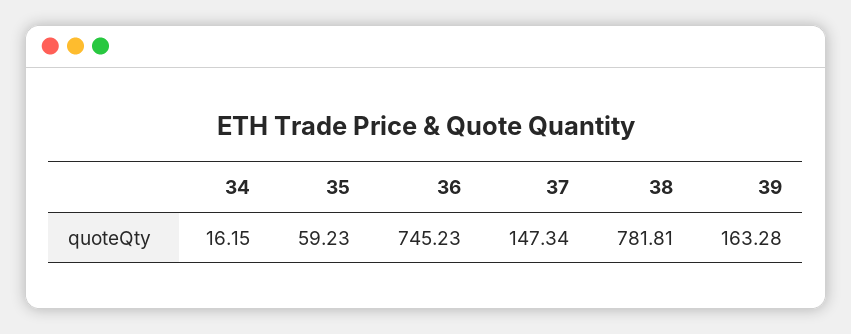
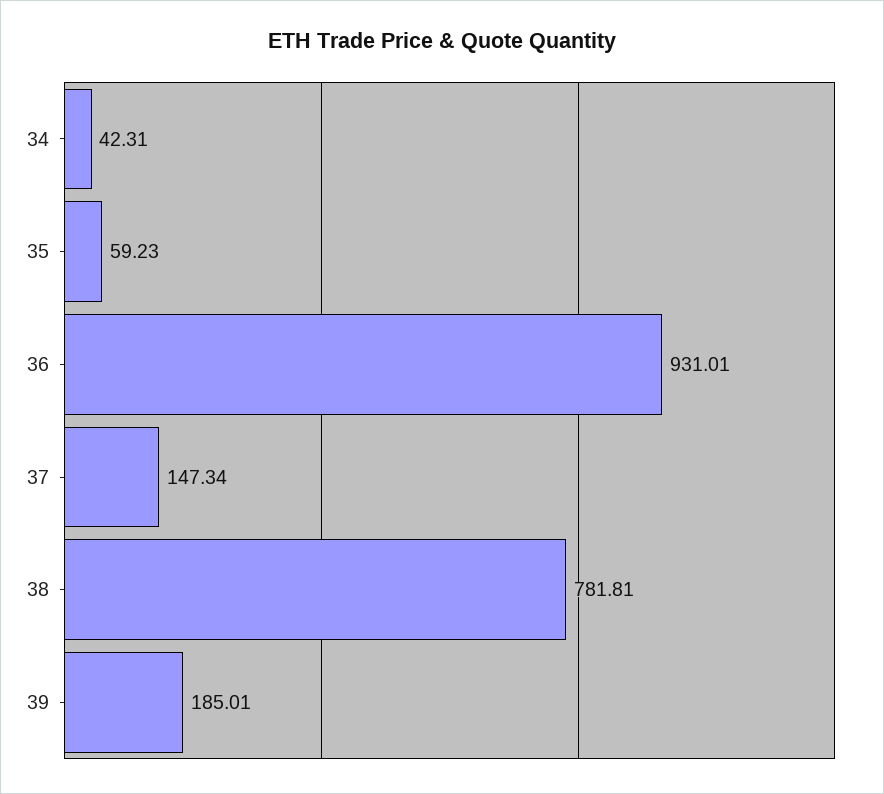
34: 16.15 -> 42.31
36: 745.23 -> 931.01
39: 163.28 -> 185.01

